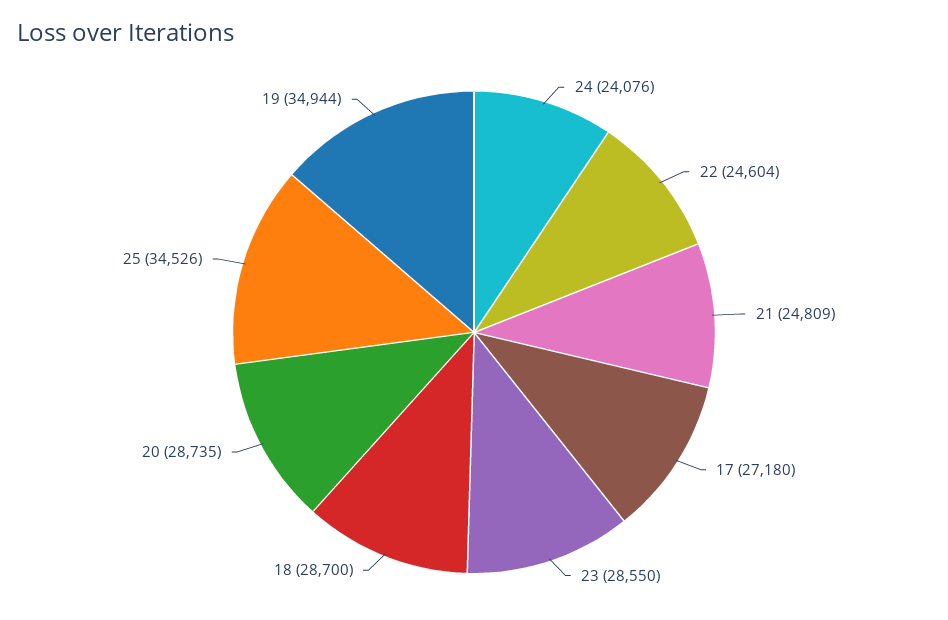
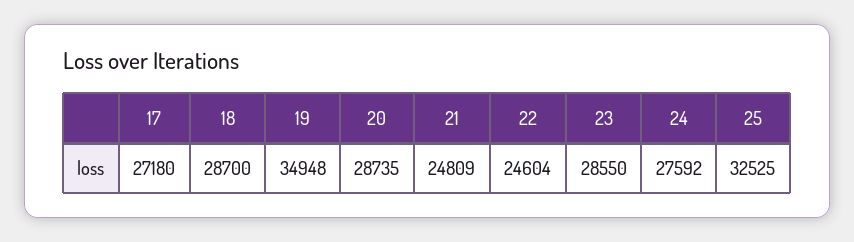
24: 24076 -> 27592
25: 34526 -> 32525
19: 34944 -> 34948

